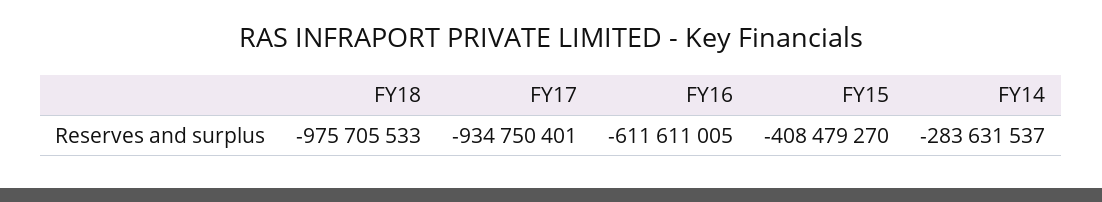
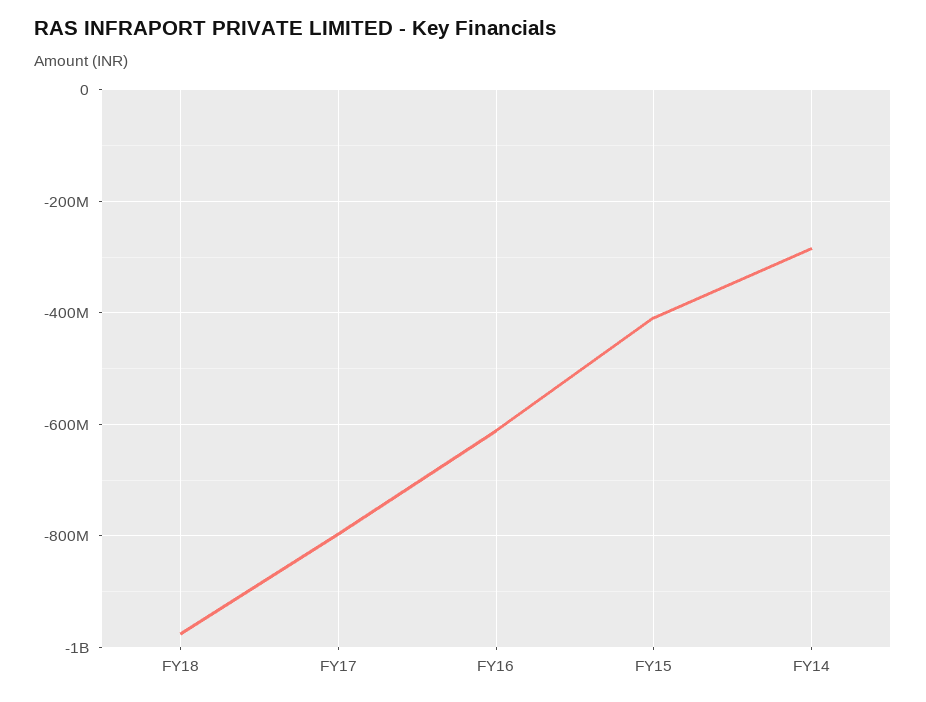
FY17: -934750401 -> -800000000

